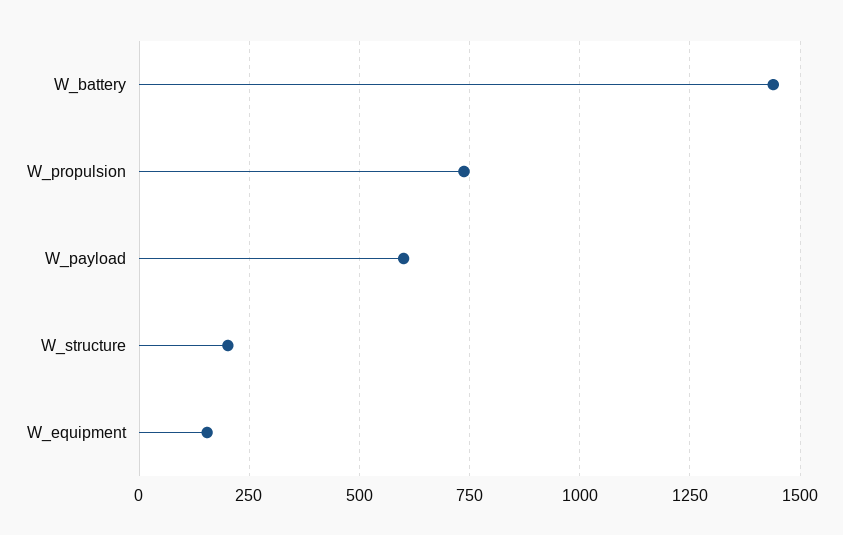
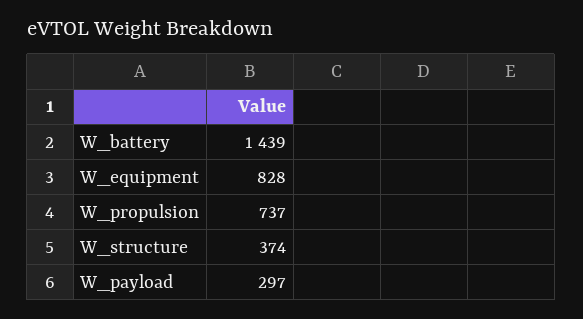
W_payload: 600 -> 297
W_structure: 200 -> 374
W_equipment: 150 -> 828

